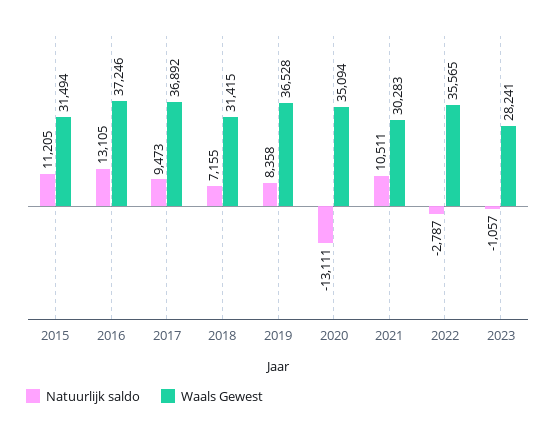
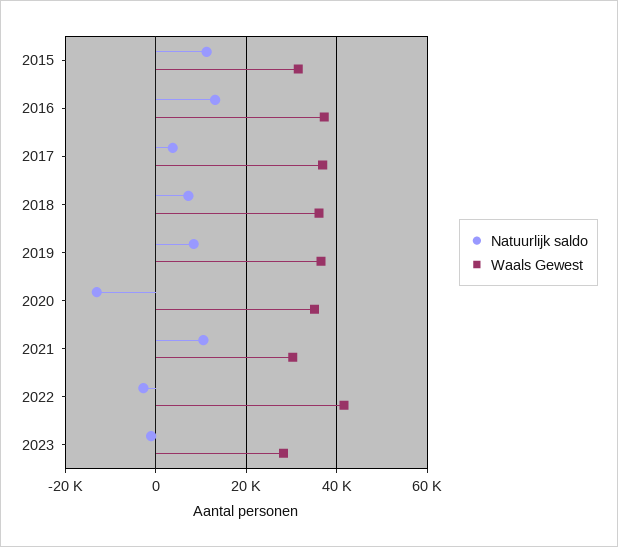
Natuurlijk saldo, 2017: 9473 -> 4000
Waals Gewest, 2018: 31415 -> 36000
Waals Gewest, 2022: 35565 -> 42000

